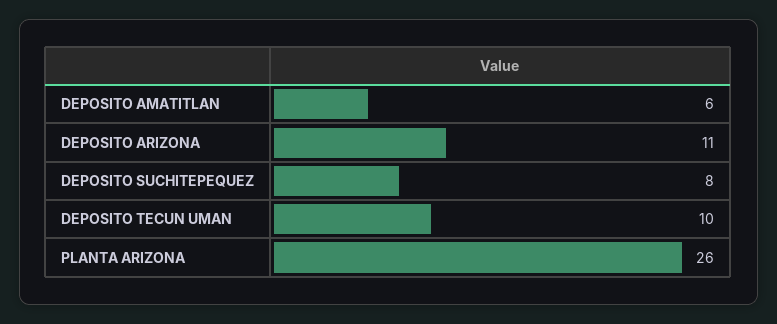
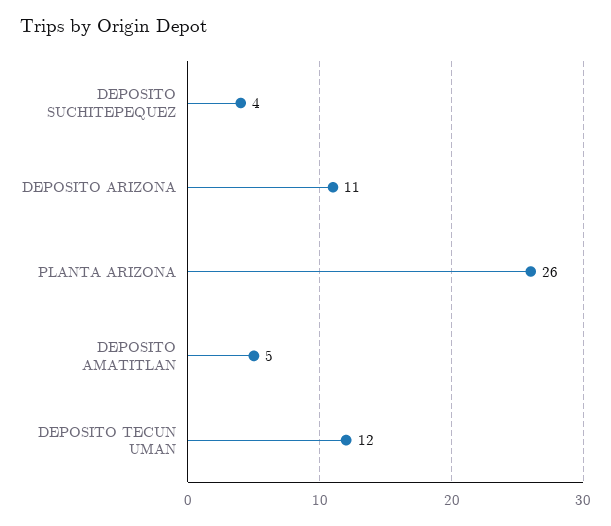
DEPOSITO AMATITLAN: 6 -> 5
DEPOSITO SUCHITEPEQUEZ: 8 -> 4
DEPOSITO TECUN UMAN: 10 -> 12

